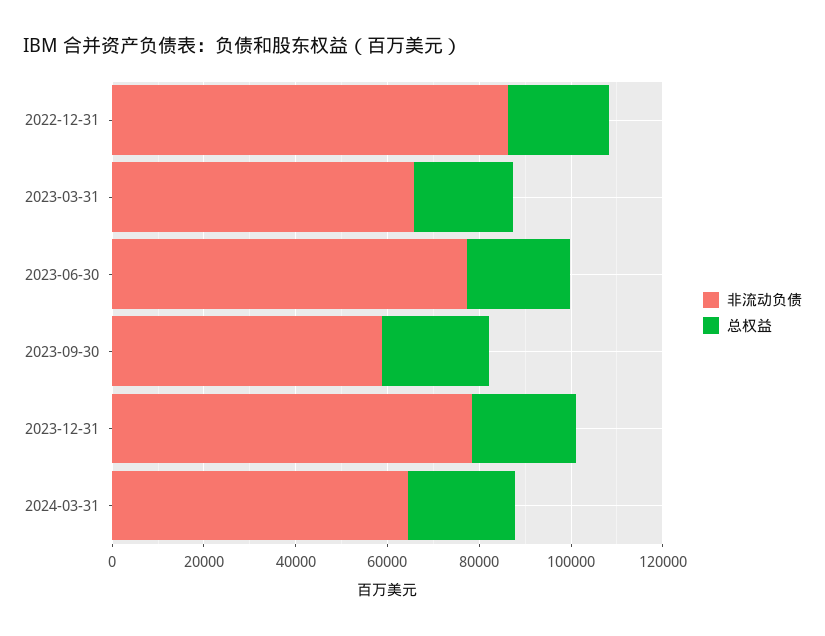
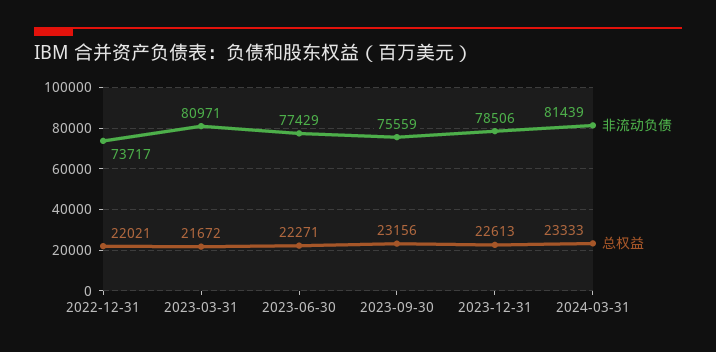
非流动负债, 2022-12-31: 85000 -> 73717
非流动负债, 2023-03-31: 65000 -> 80971
非流动负债, 2023-09-30: 60000 -> 75559
非流动负债, 2024-03-31: 65000 -> 81439

